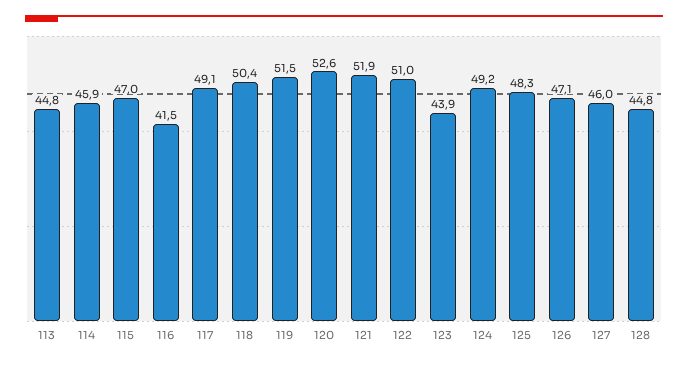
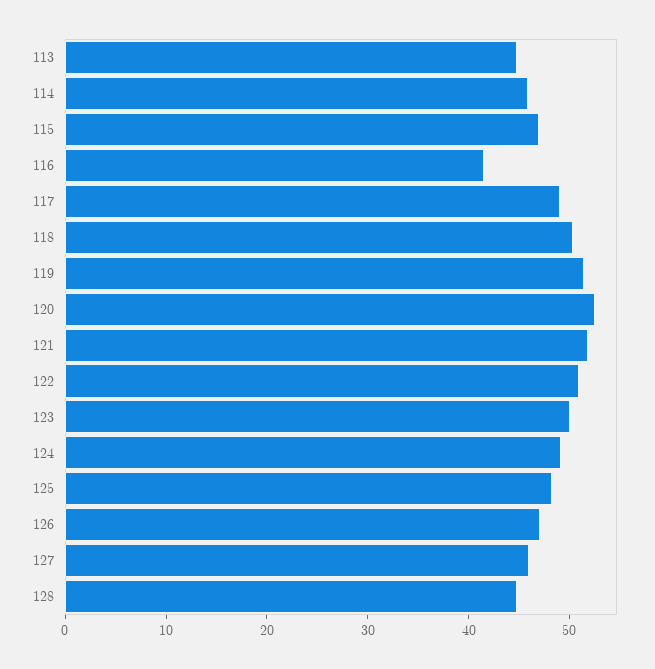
123: 43.9 -> 50

